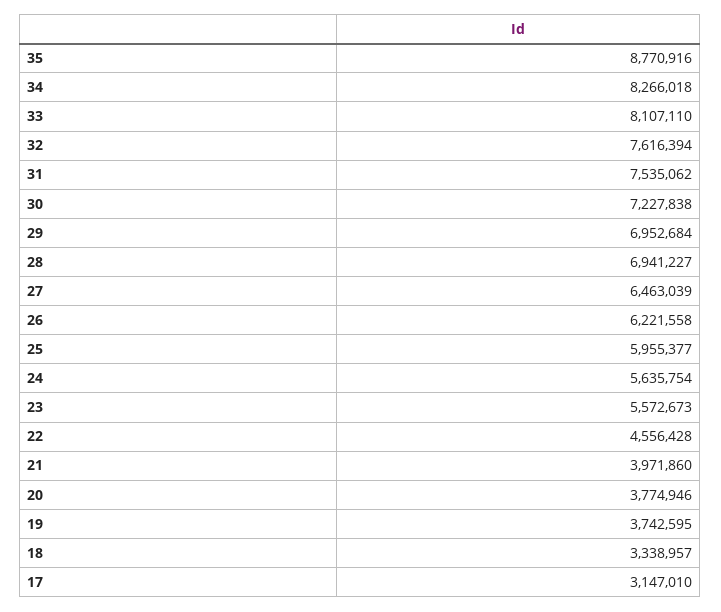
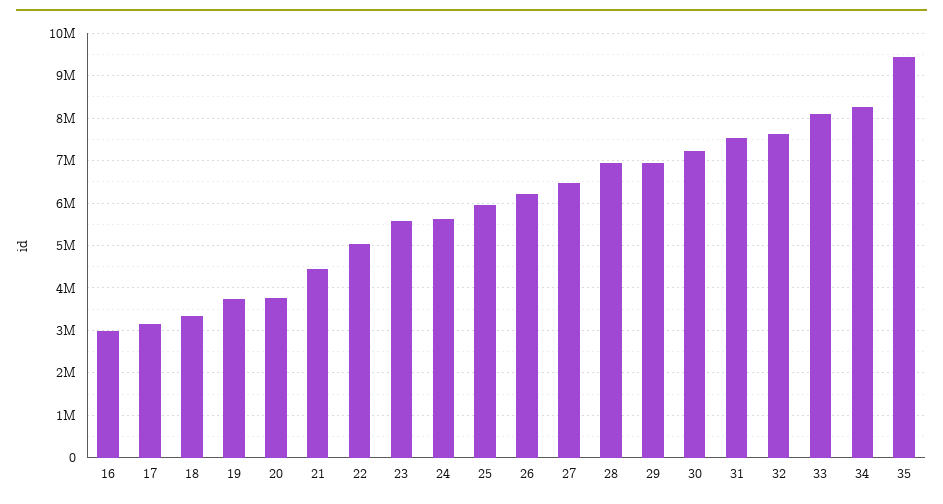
35: 8770916 -> 9400000
22: 4556428 -> 5000000
21: 3971860 -> 4400000
16: none -> 3000000

